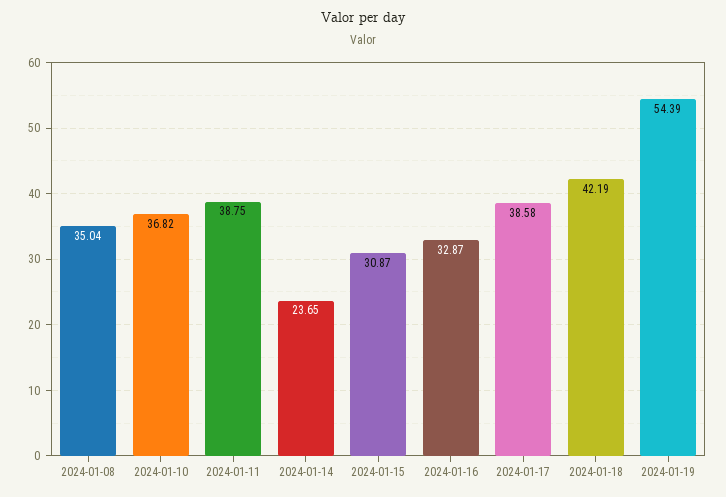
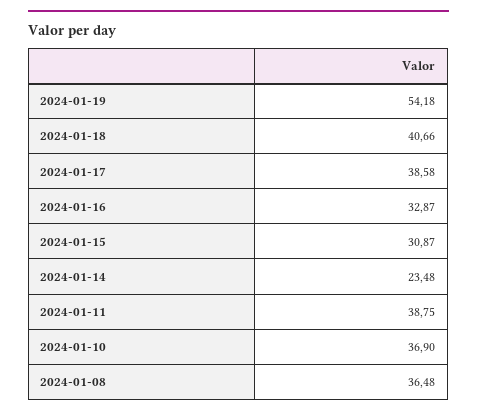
2024-01-08: 35.04 -> 36.48
2024-01-10: 36.82 -> 36.9
2024-01-14: 23.65 -> 23.48
2024-01-18: 42.19 -> 40.66
2024-01-19: 54.39 -> 54.18

